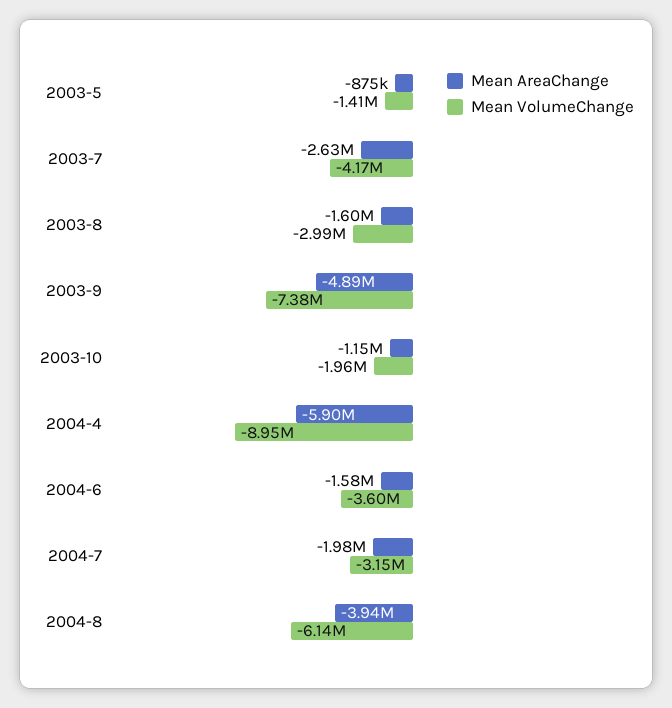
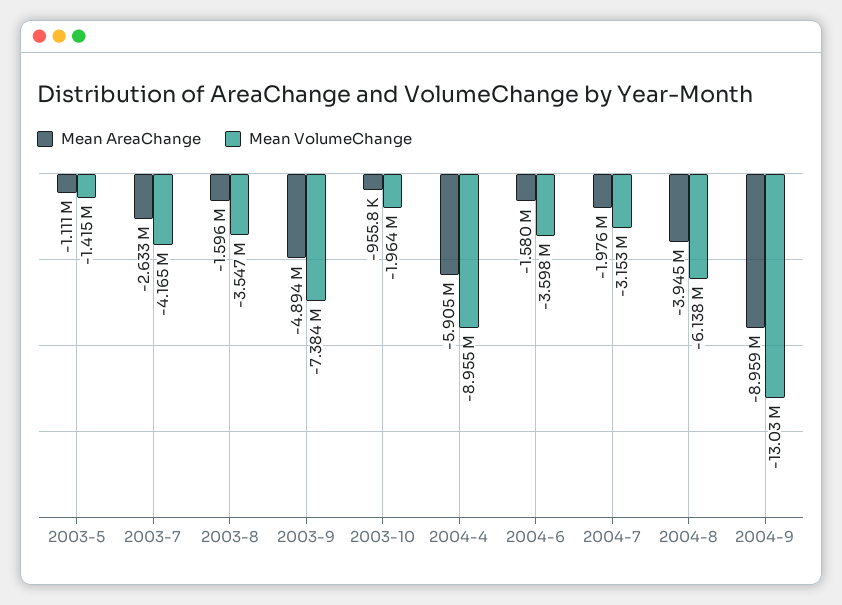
Mean AreaChange, 2003-5: -875000 -> -1111000
Mean VolumeChange, 2003-8: -2990000 -> -3547000
Mean AreaChange, 2003-10: -1150000 -> -955800
Mean AreaChange, 2004-9: none -> -8959000
Mean VolumeChange, 2004-9: none -> -13030000

